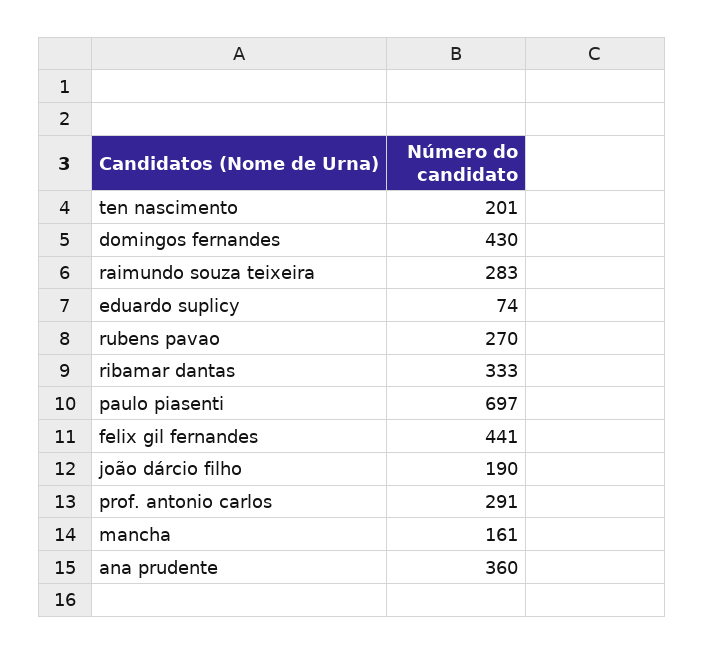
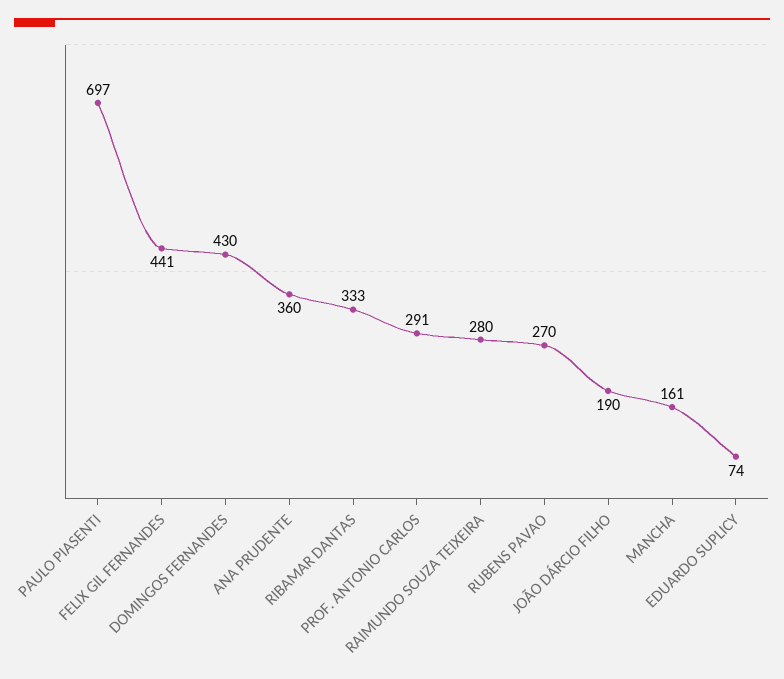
ten nascimento: 201 -> none
raimundo souza teixeira: 283 -> 280

